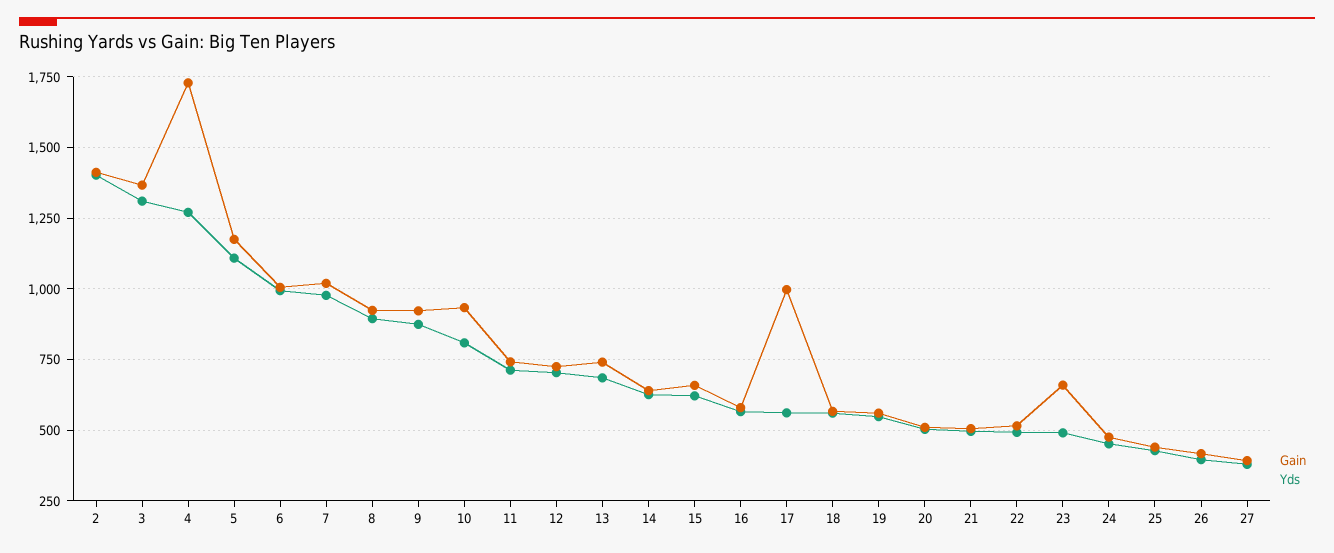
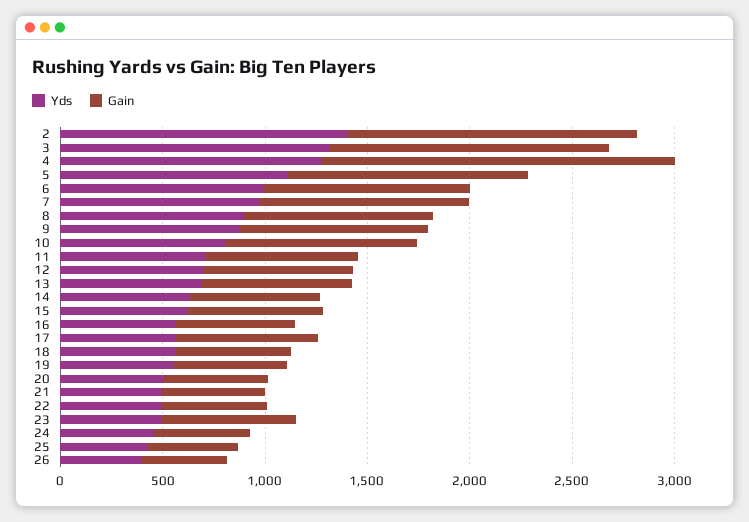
Gain, 17: 1000 -> 700
Gain, 27: 400 -> none
Yds, 27: 375 -> none

